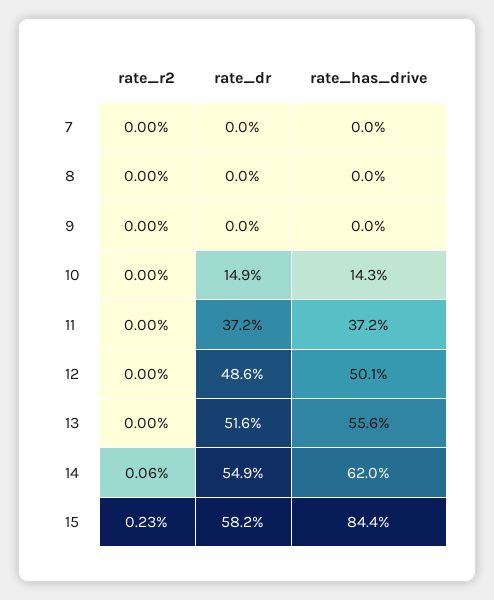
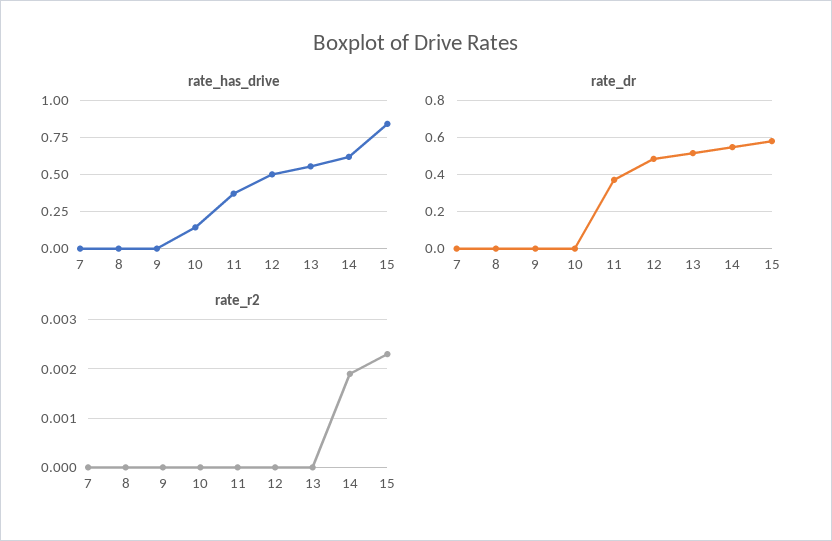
rate_dr, 10: 0.149 -> 0
rate_r2, 14: 0.0006 -> 0.002

